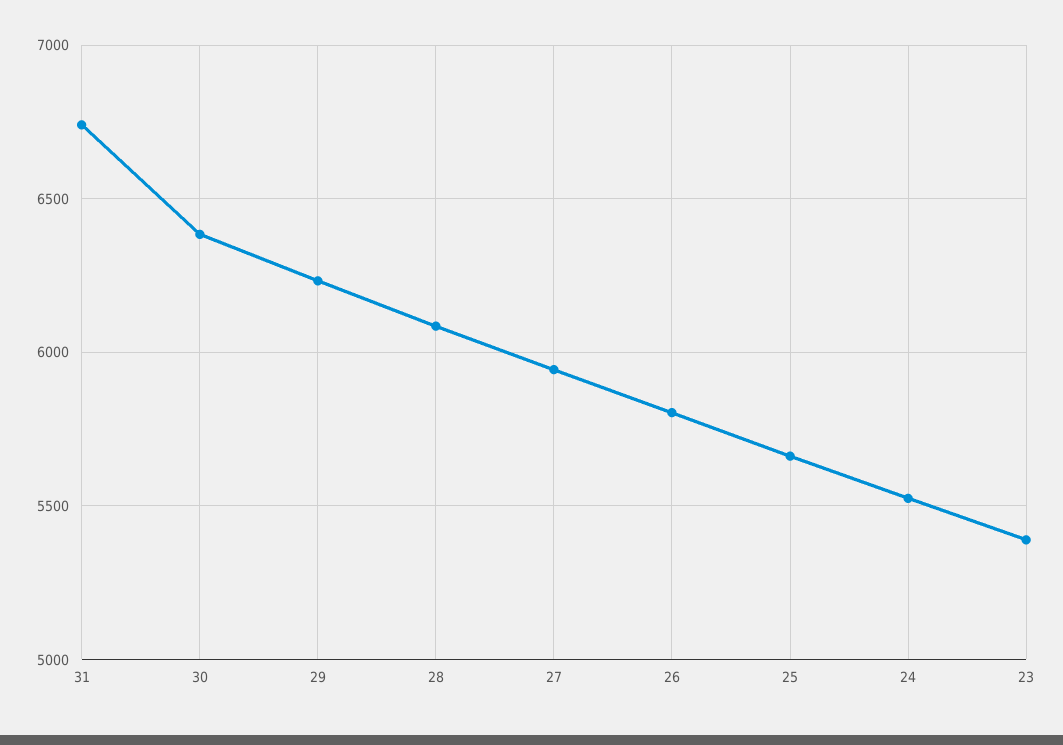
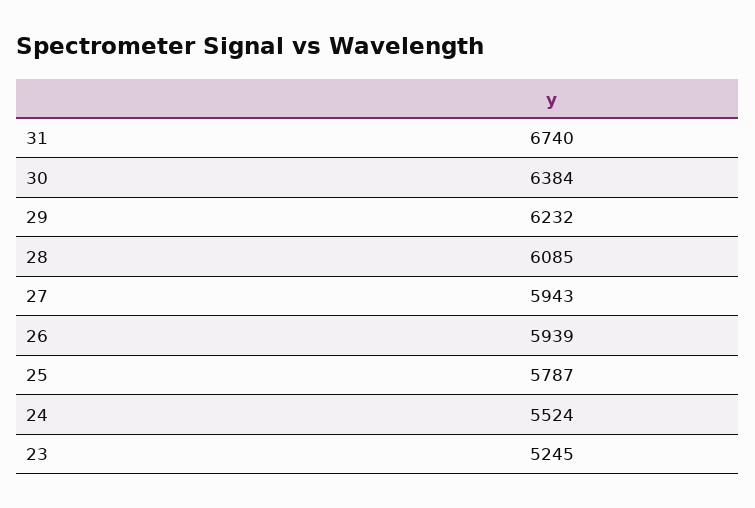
26: 5800 -> 5939
25: 5650 -> 5787
23: 5400 -> 5245

